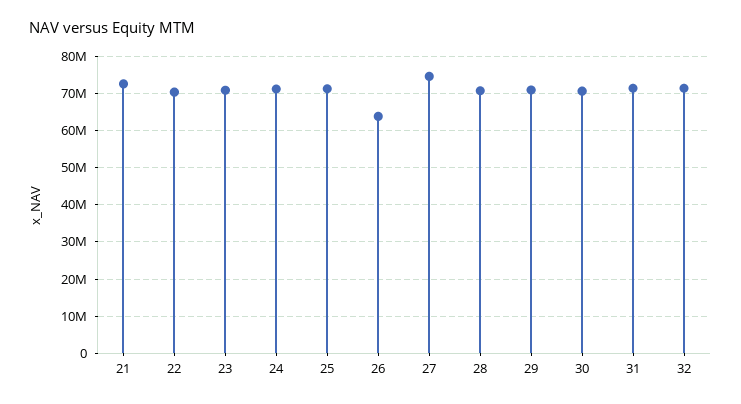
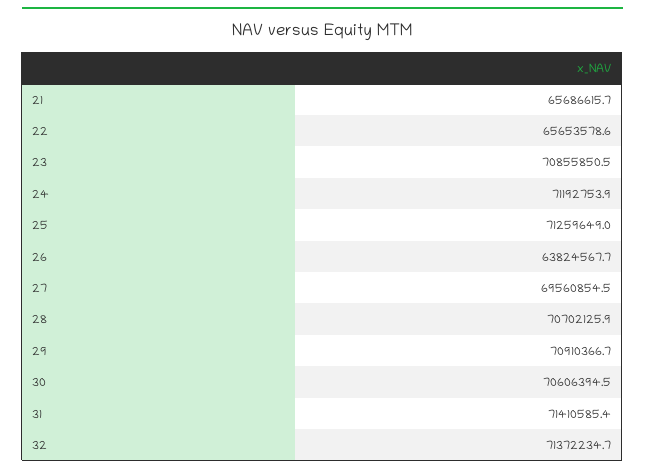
21: 72000000 -> 65686615.7
22: 70000000 -> 65653578.6
27: 74000000 -> 69560854.5

